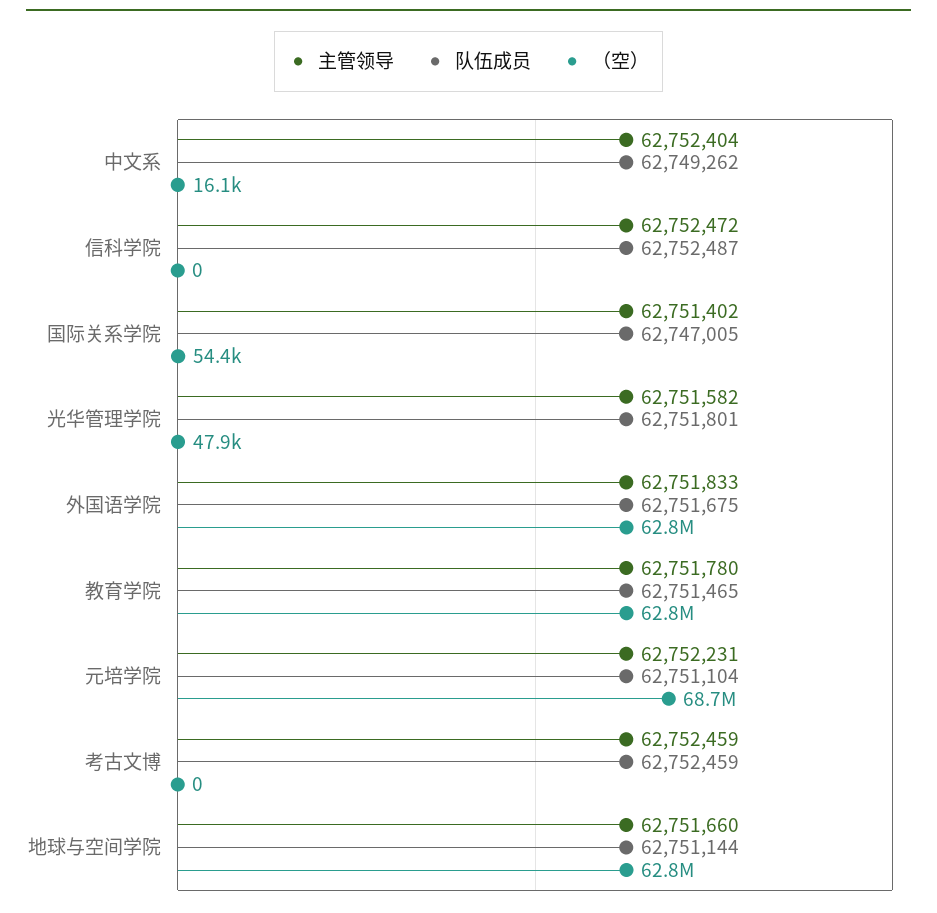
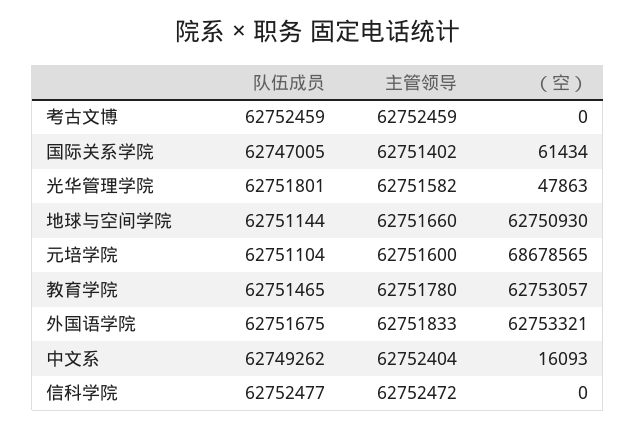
队伍成员, 信科学院: 62752487 -> 62752477
（空）, 国际关系学院: 54400 -> 61434
主管领导, 元培学院: 62752231 -> 62751600

